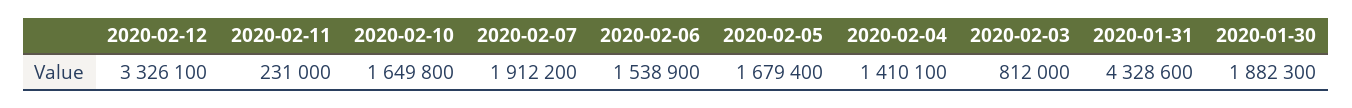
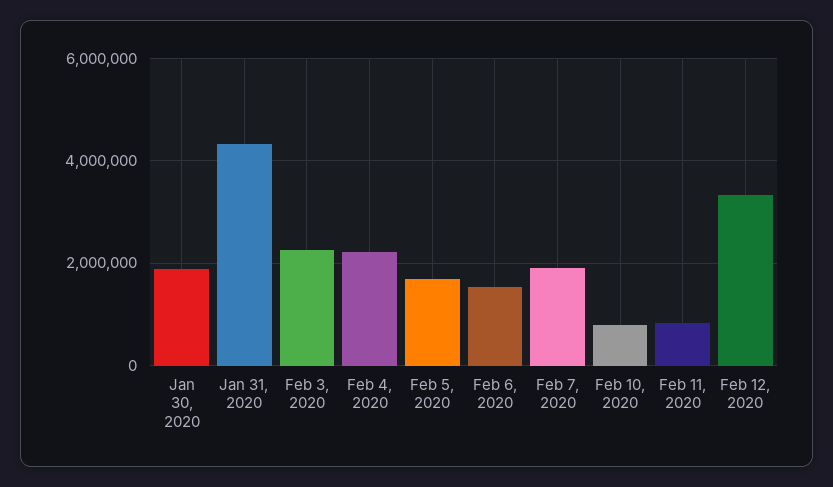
2020-02-11: 231000 -> 800000
2020-02-10: 1649800 -> 800000
2020-02-04: 1410100 -> 2200000
2020-02-03: 812000 -> 2200000

